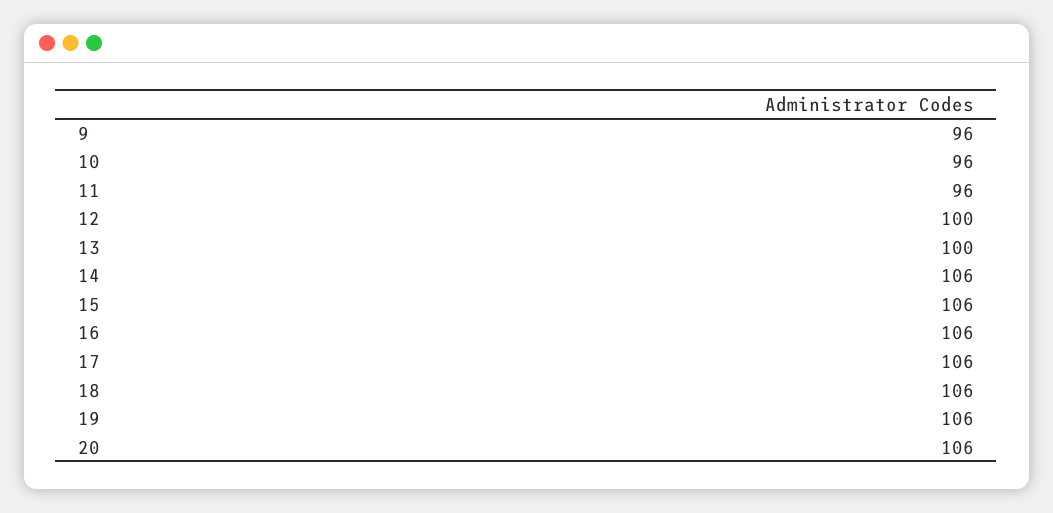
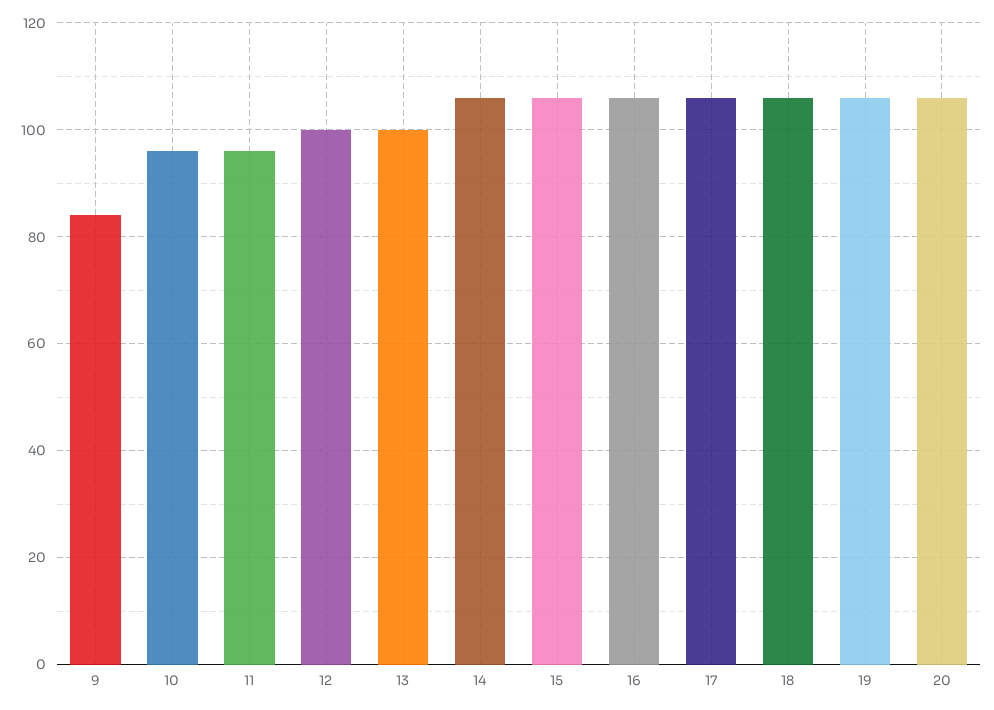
9: 96 -> 85

